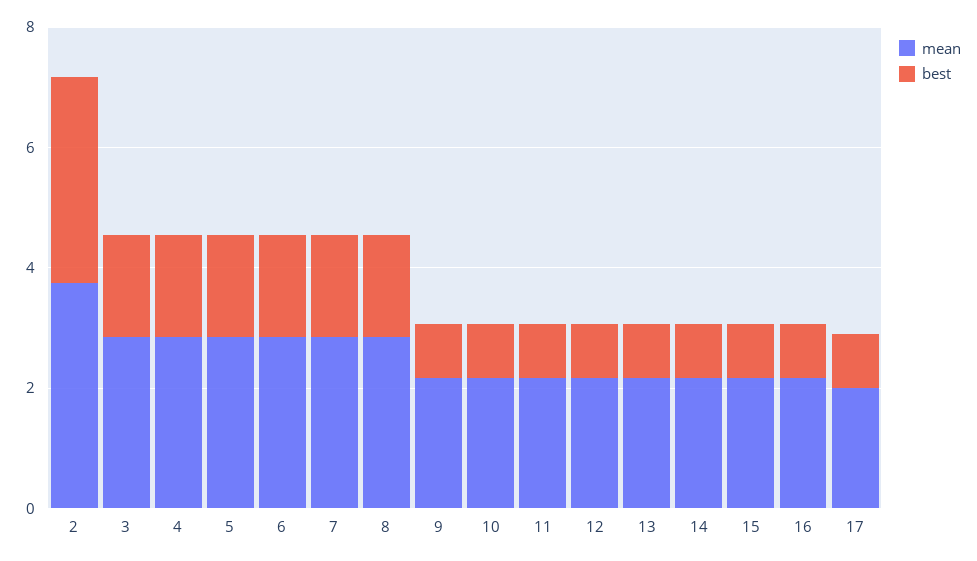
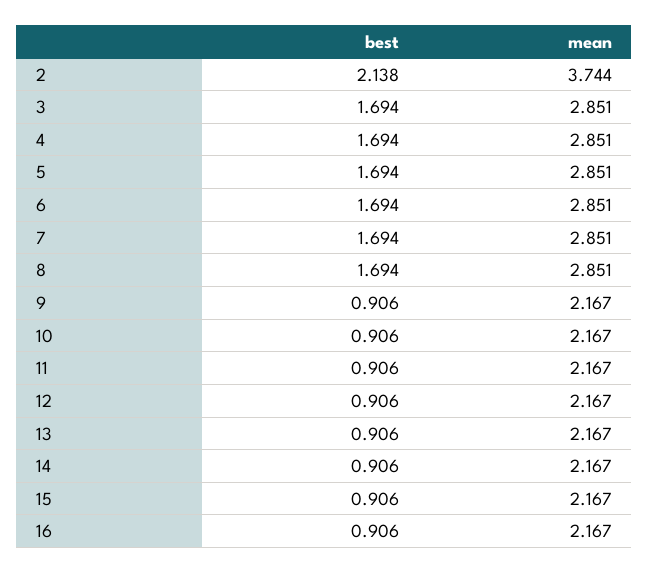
best, 2: 3.5 -> 2.138
mean, 17: 2 -> none
best, 17: 1 -> none

